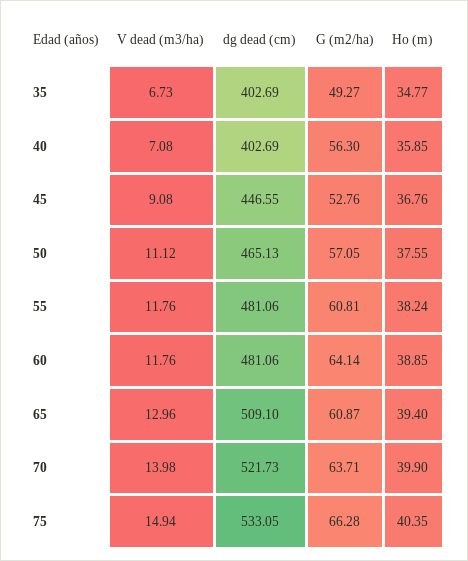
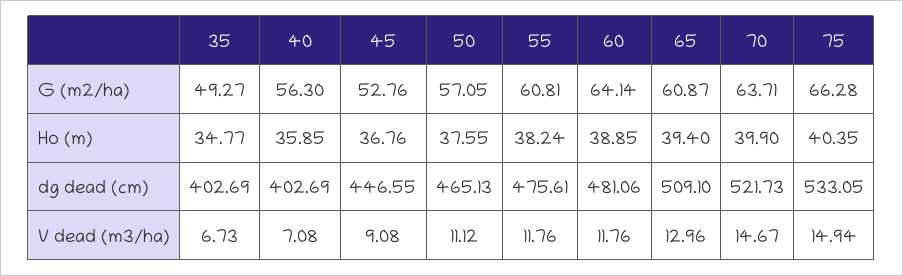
dg dead (cm), 55: 481.06 -> 475.61
V dead (m3/ha), 70: 13.98 -> 14.67

